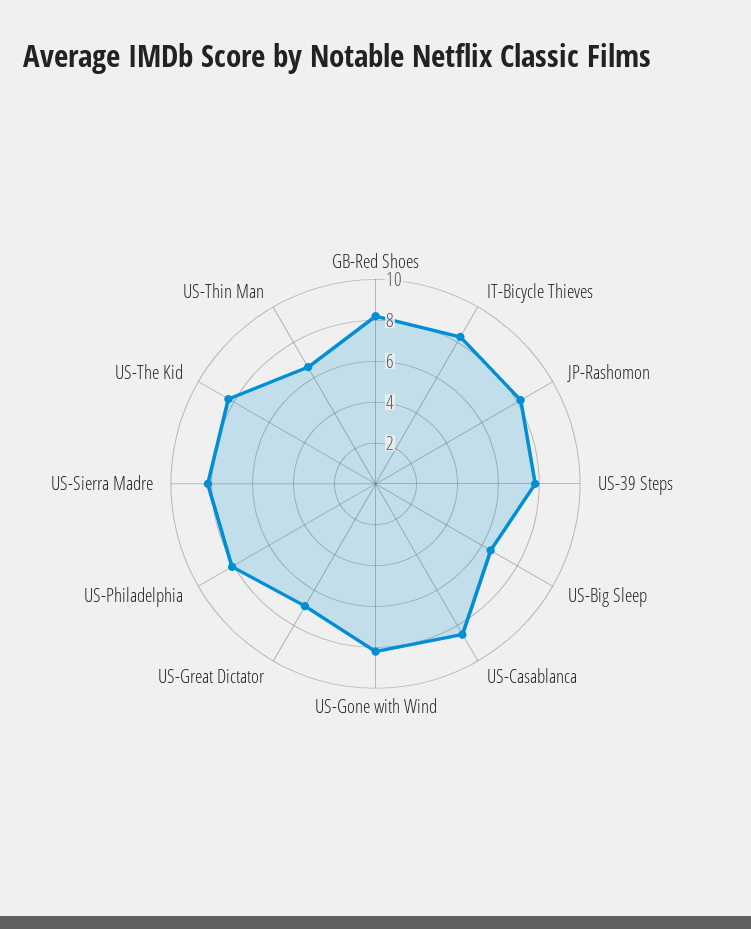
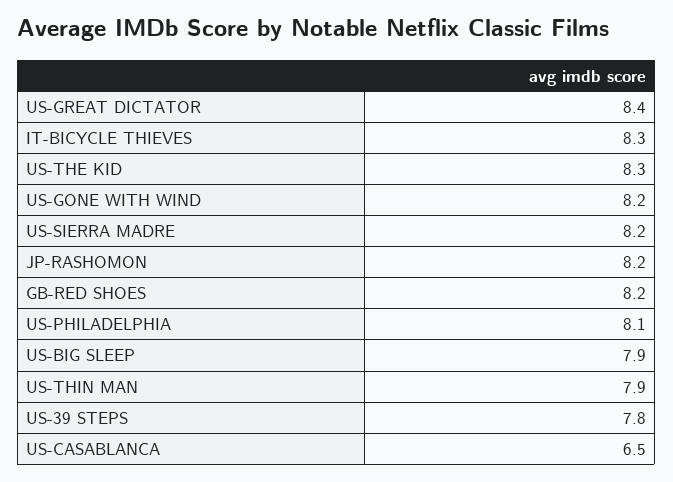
US-Big Sleep: 6.5 -> 7.9
US-Casablanca: 8.5 -> 6.5
US-Great Dictator: 7 -> 8.4
US-Thin Man: 6.5 -> 7.9

